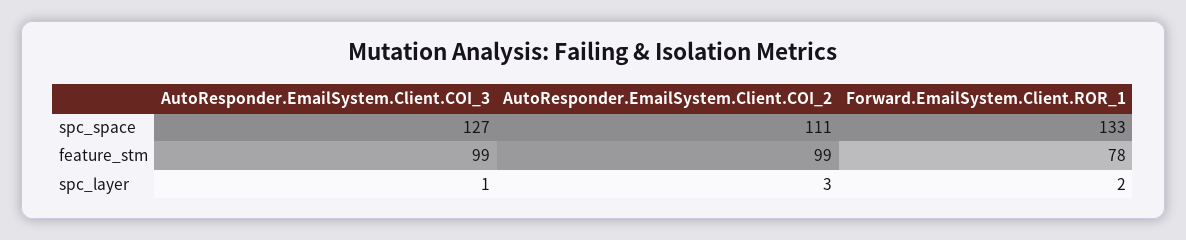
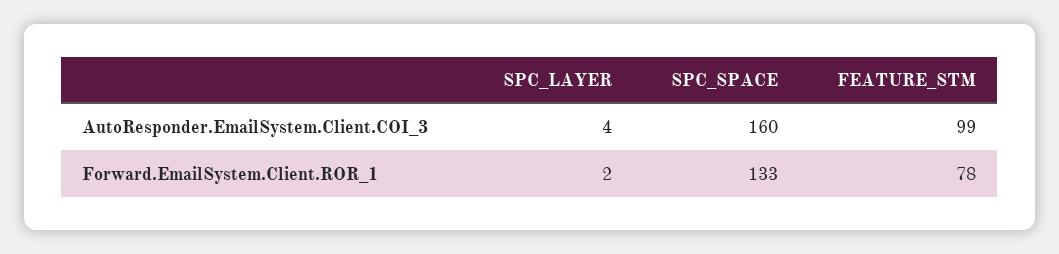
AutoResponder.EmailSystem.Client.COI_3, spc_space: 127 -> 160
AutoResponder.EmailSystem.Client.COI_2, spc_space: 111 -> none
AutoResponder.EmailSystem.Client.COI_2, feature_stm: 99 -> none
AutoResponder.EmailSystem.Client.COI_3, spc_layer: 1 -> 4
AutoResponder.EmailSystem.Client.COI_2, spc_layer: 3 -> none

